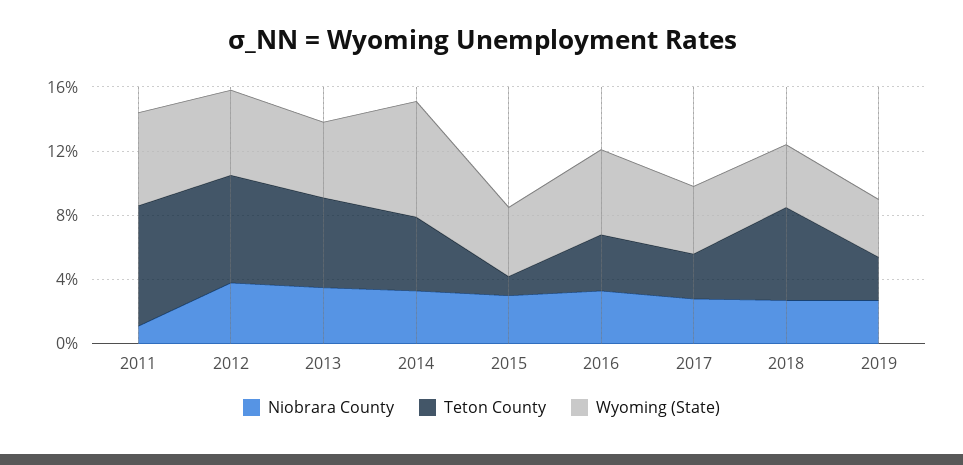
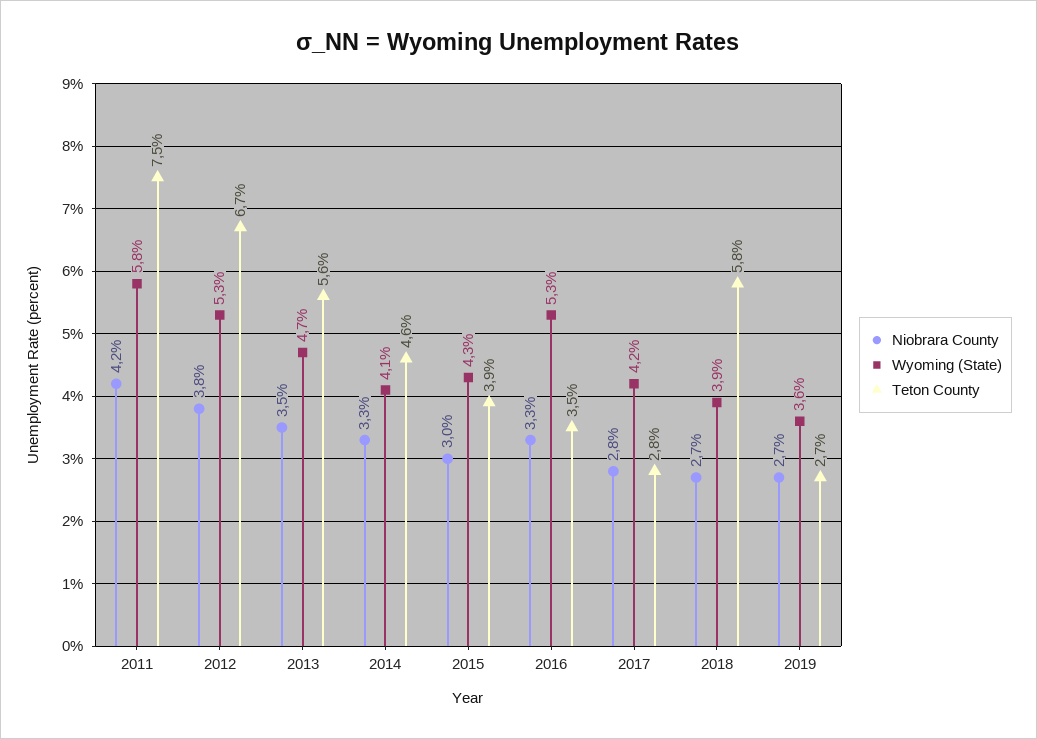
Niobrara County, 2011: 1 -> 4.2
Wyoming (State), 2014: 7 -> 4.1
Teton County, 2015: 1 -> 3.9

